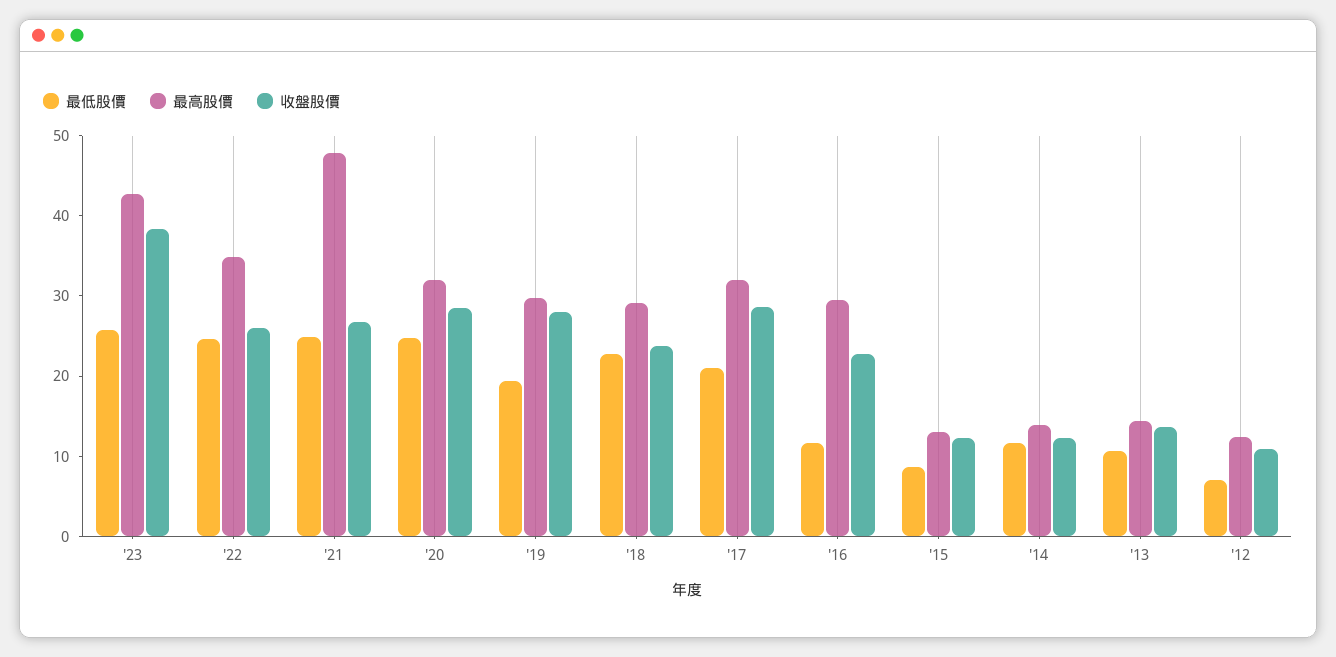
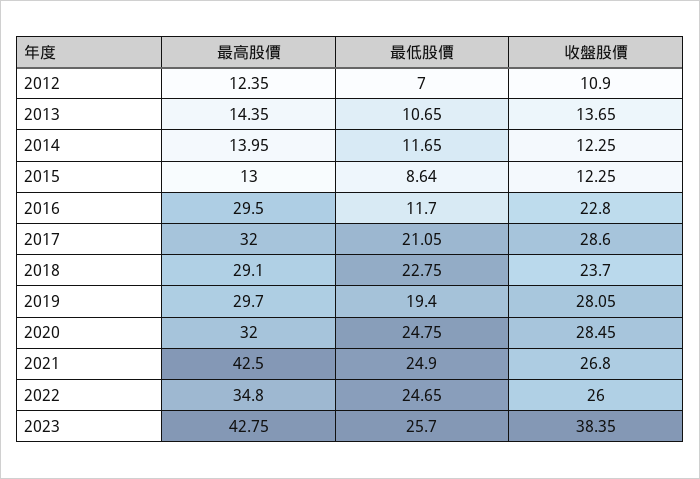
最高股價, '21: 48 -> 42.5

